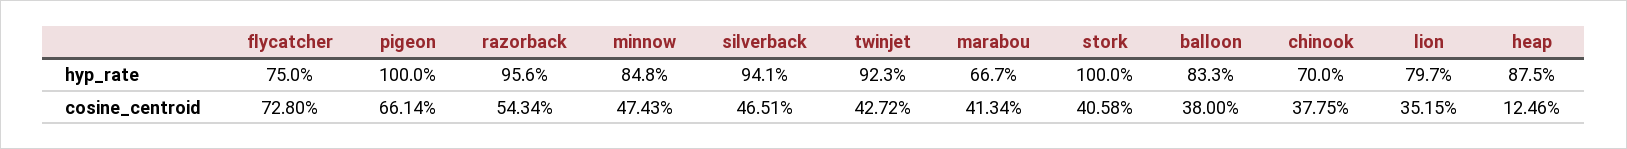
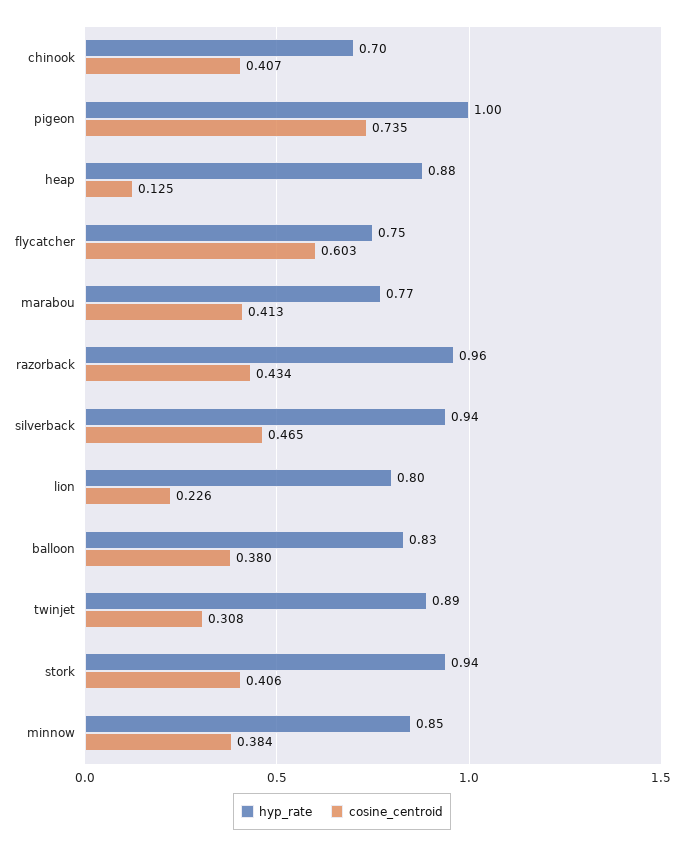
hyp_rate, twinjet: 0.923 -> 0.89
hyp_rate, marabou: 0.667 -> 0.77
hyp_rate, stork: 1 -> 0.94
cosine_centroid, flycatcher: 0.728 -> 0.603
cosine_centroid, pigeon: 0.6614 -> 0.735
cosine_centroid, razorback: 0.5434 -> 0.434
cosine_centroid, minnow: 0.4743 -> 0.384
cosine_centroid, twinjet: 0.4272 -> 0.308
cosine_centroid, chinook: 0.3775 -> 0.407
cosine_centroid, lion: 0.3515 -> 0.226

